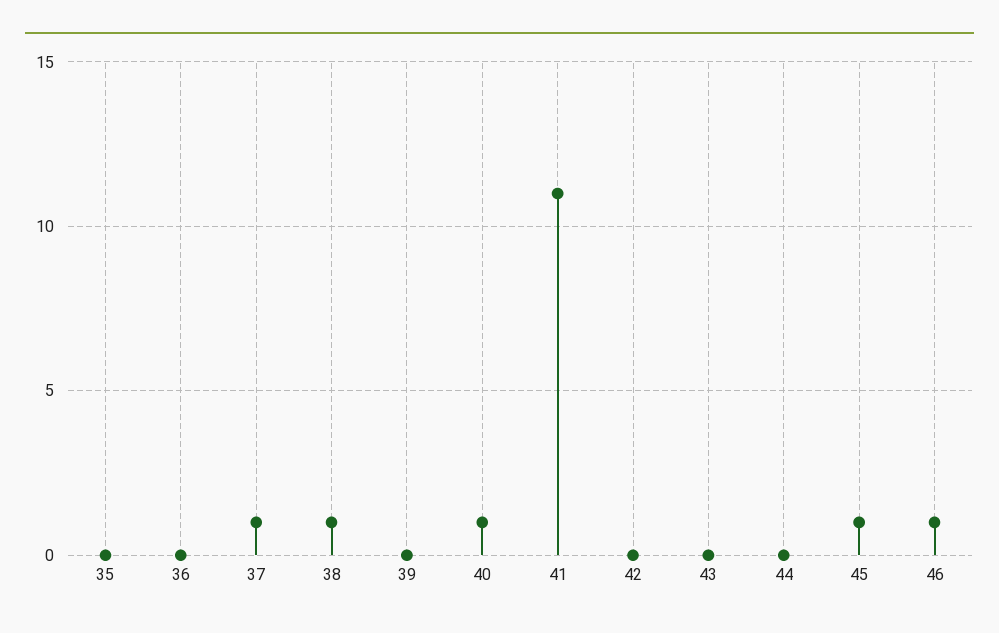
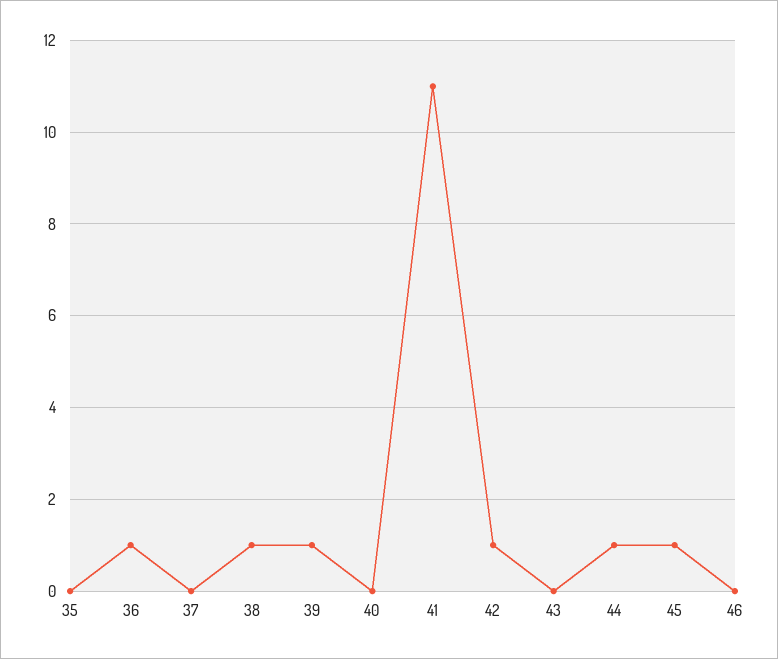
36: 0 -> 1
37: 1 -> 0
39: 0 -> 1
40: 1 -> 0
42: 0 -> 1
44: 0 -> 1
46: 1 -> 0

